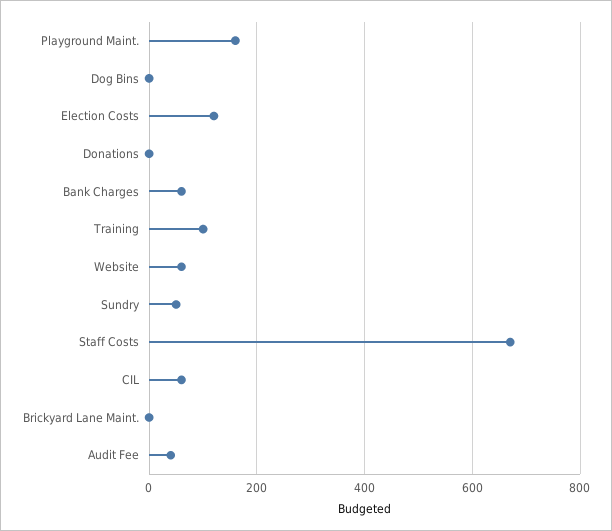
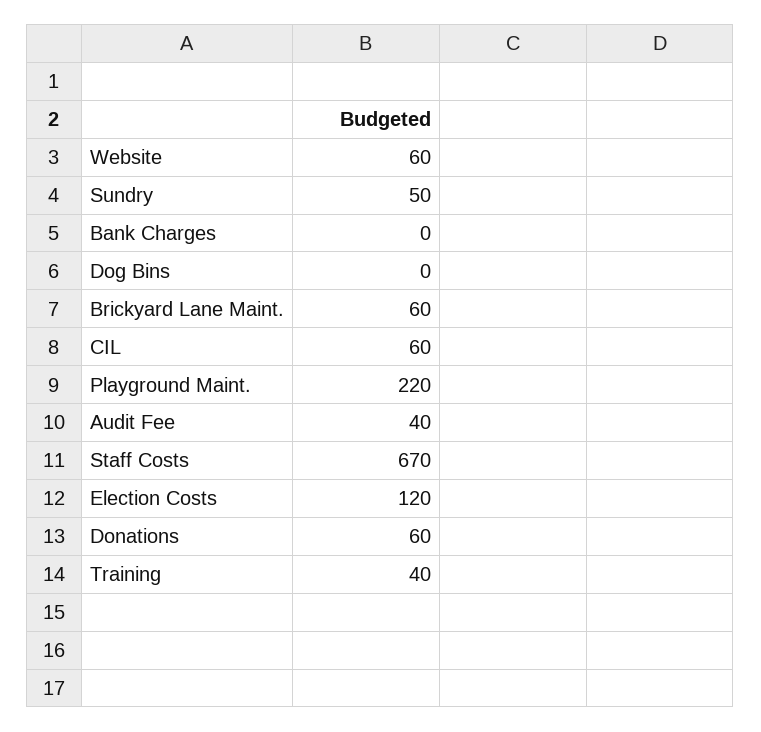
Playground Maint.: 160 -> 220
Donations: 0 -> 60
Bank Charges: 60 -> 0
Training: 100 -> 40
Brickyard Lane Maint.: 0 -> 60

